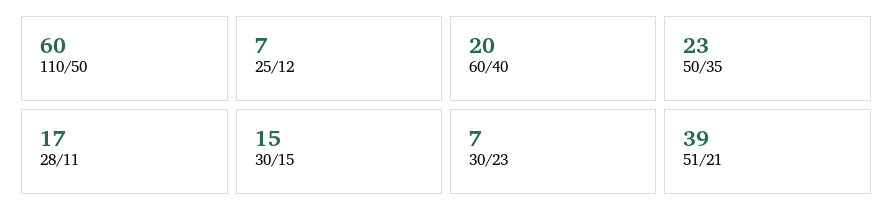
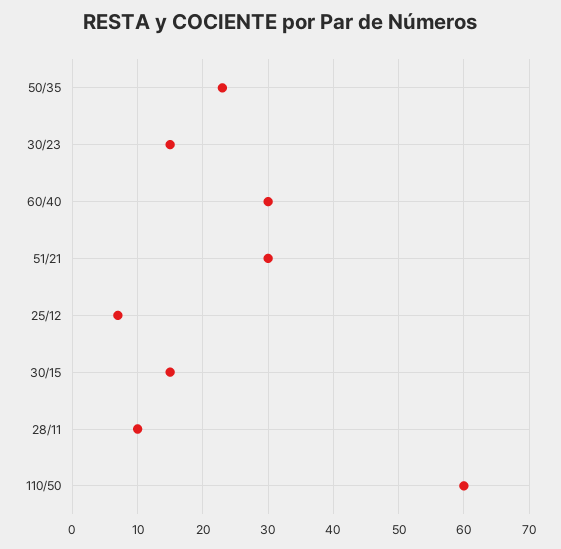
60/40: 20 -> 30
28/11: 17 -> 10
30/23: 7 -> 15
51/21: 39 -> 30

